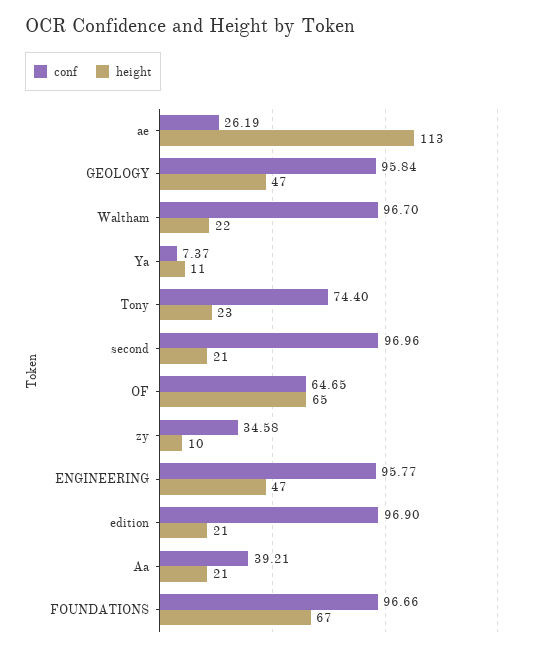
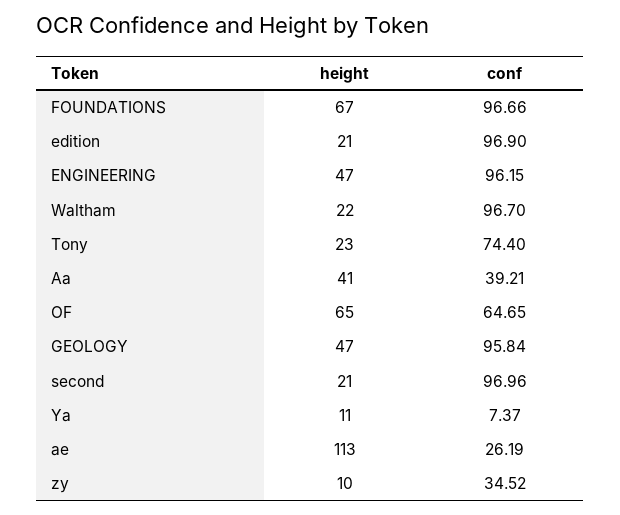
conf, zy: 34.58 -> 34.52
conf, ENGINEERING: 95.77 -> 96.15
height, Aa: 21 -> 41

